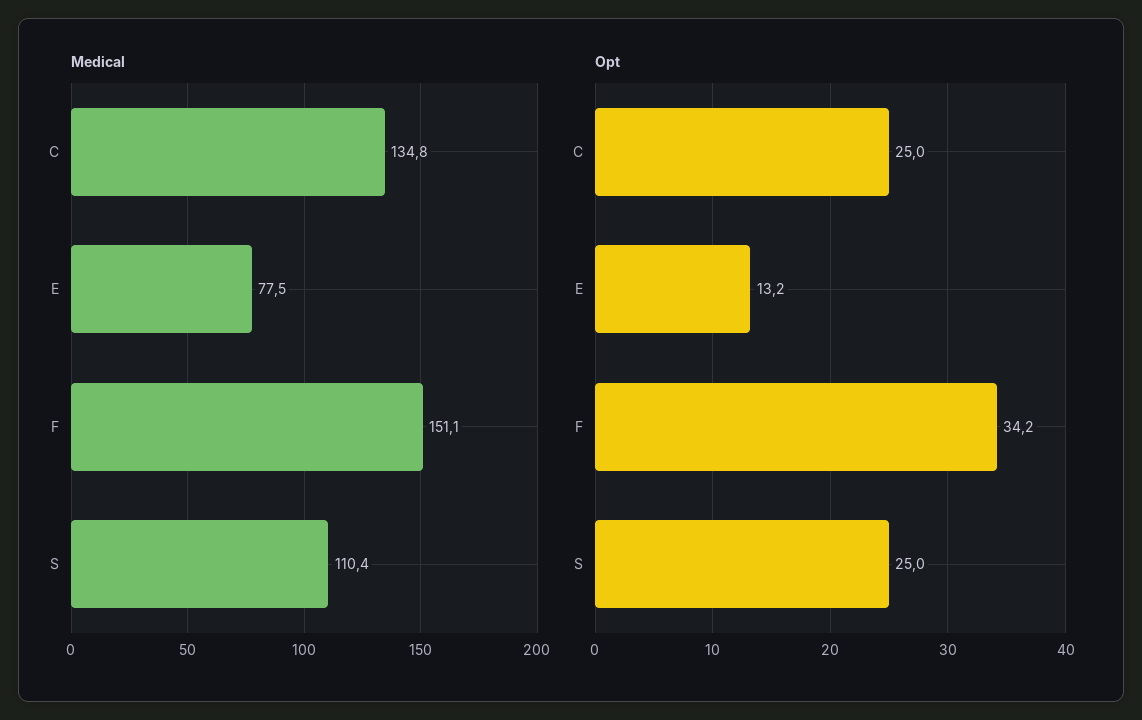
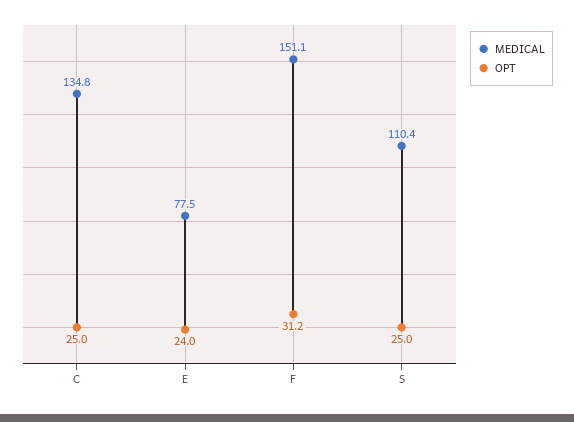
Opt, E: 13.2 -> 24
Opt, F: 34.2 -> 31.2

